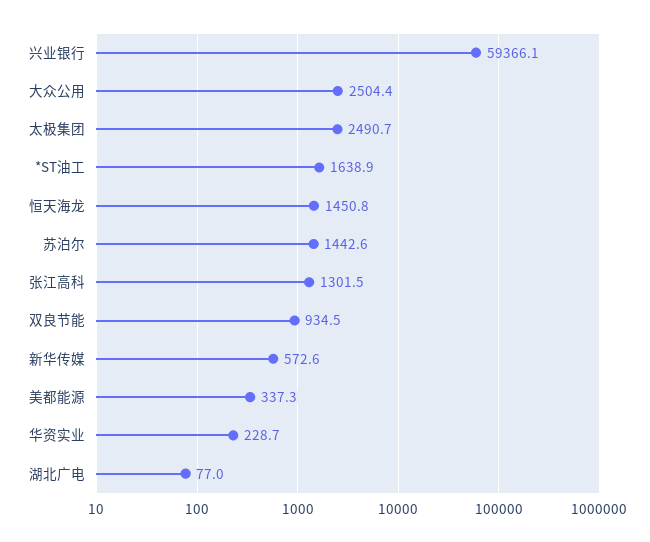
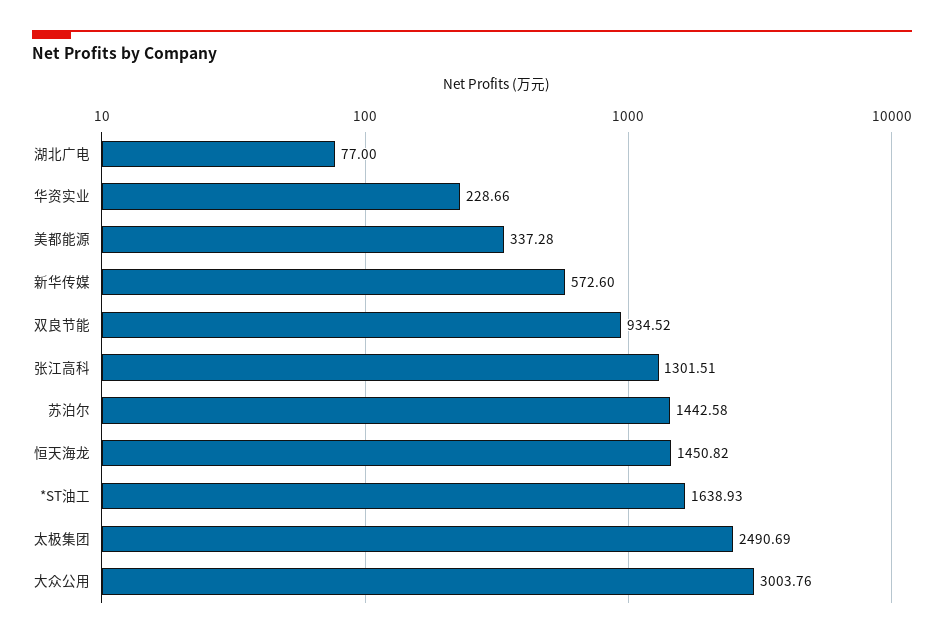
兴业银行: 59366.1 -> none
大众公用: 2504.4 -> 3003.76

